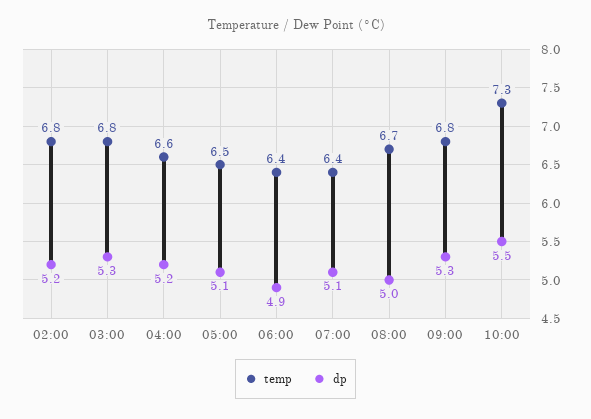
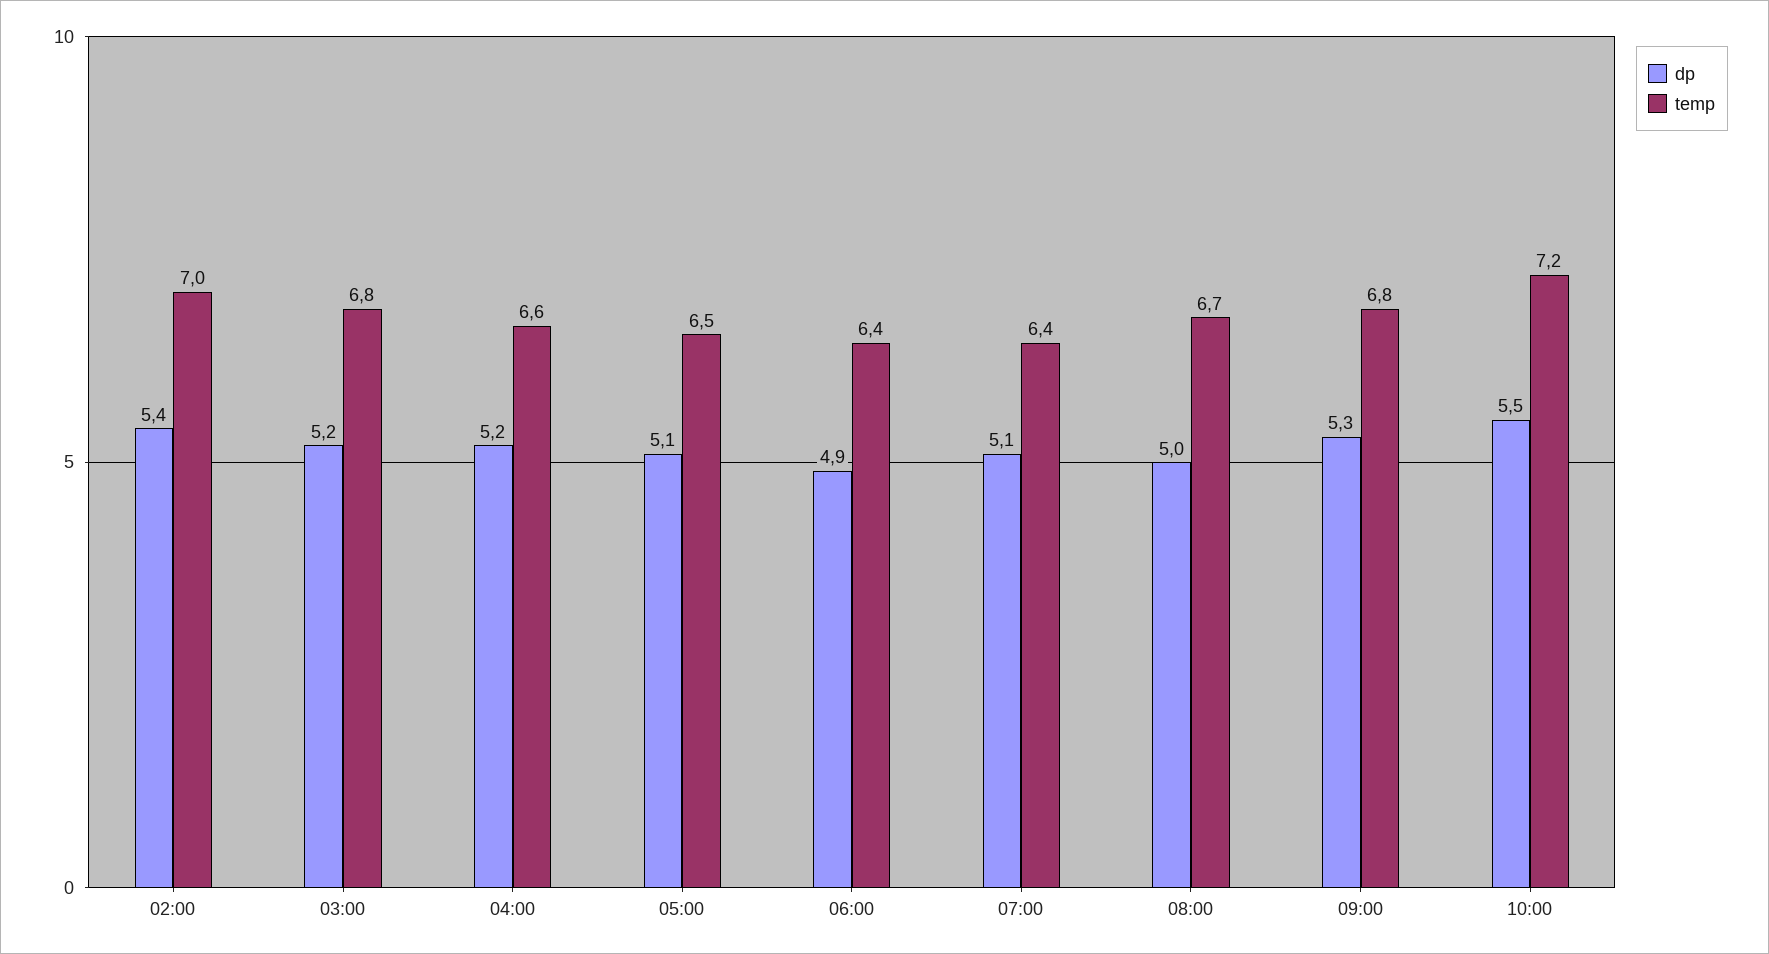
temp, 02:00: 6.8 -> 7
dp, 02:00: 5.2 -> 5.4
dp, 03:00: 5.3 -> 5.2
temp, 10:00: 7.3 -> 7.2

